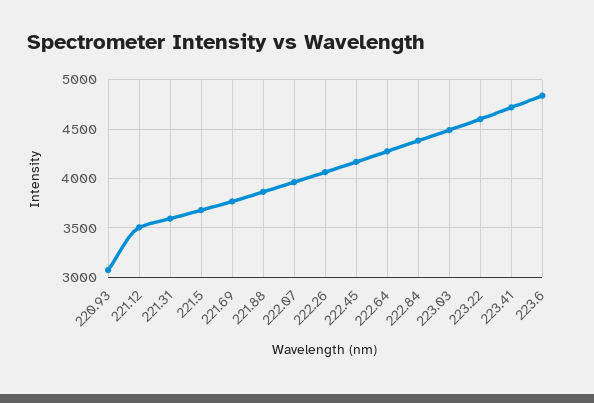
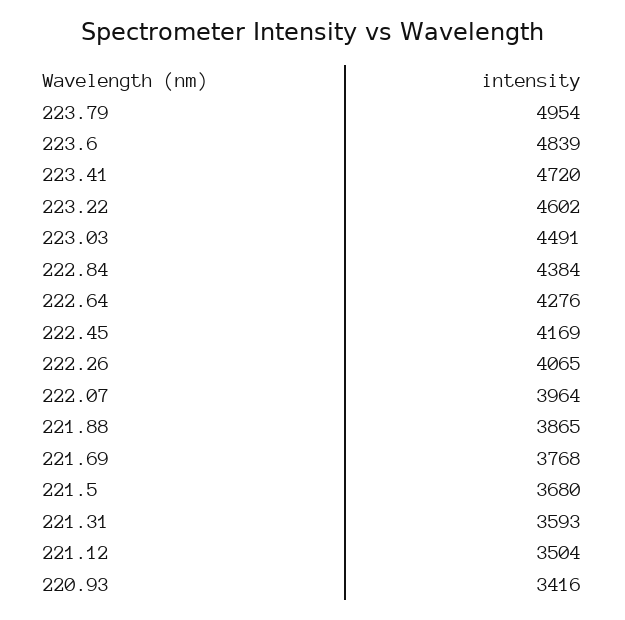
220.93: 3100 -> 3416
223.79: none -> 4954

